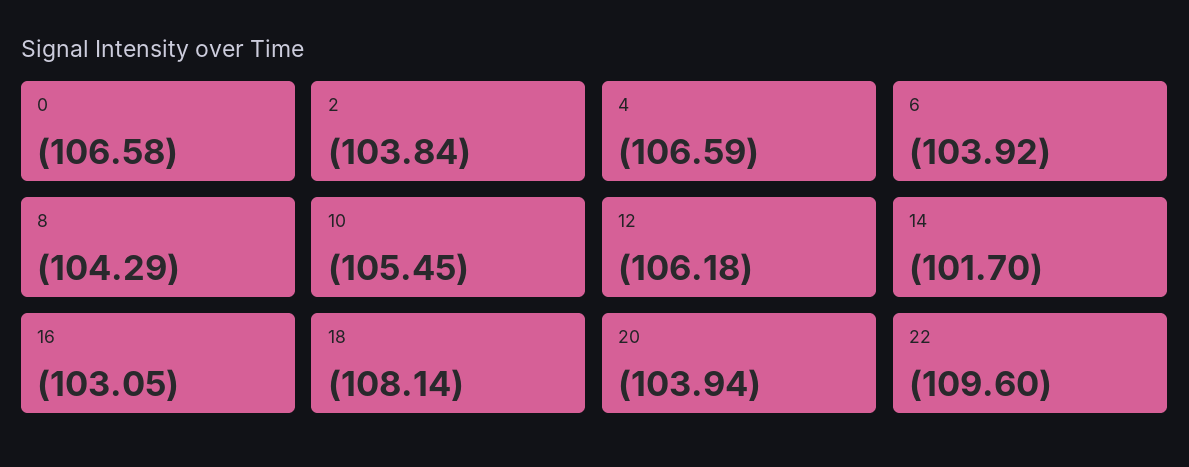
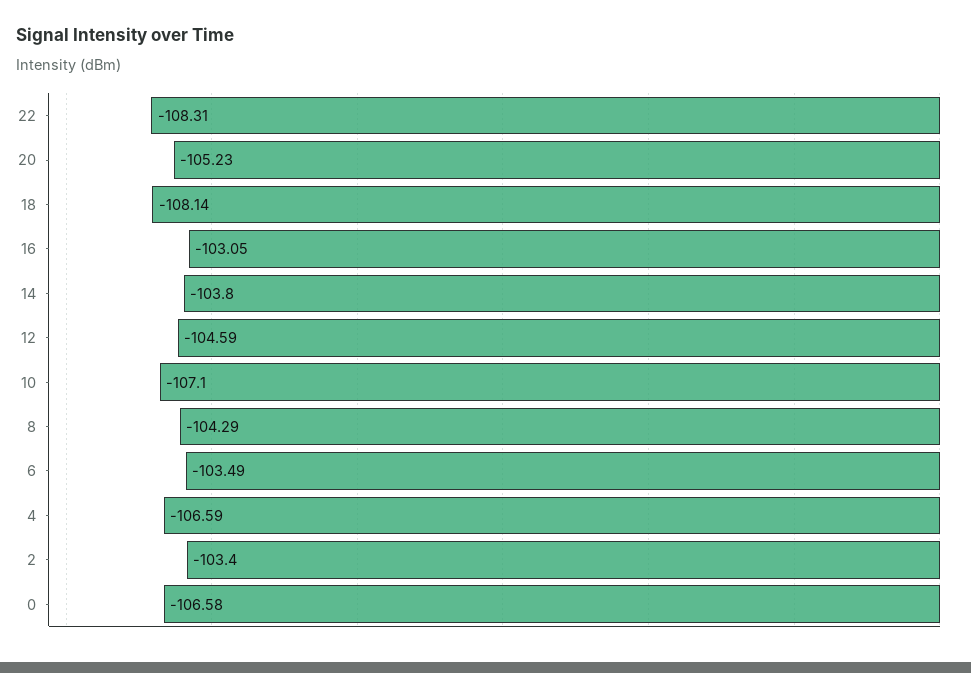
2: -103.84 -> -103.4
6: -103.92 -> -103.49
10: -105.45 -> -107.1
12: -106.18 -> -104.59
14: -101.7 -> -103.8
20: -103.94 -> -105.23
22: -109.6 -> -108.31

